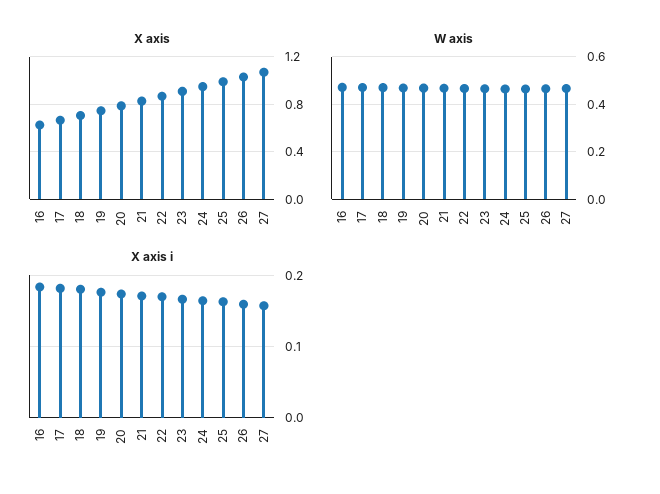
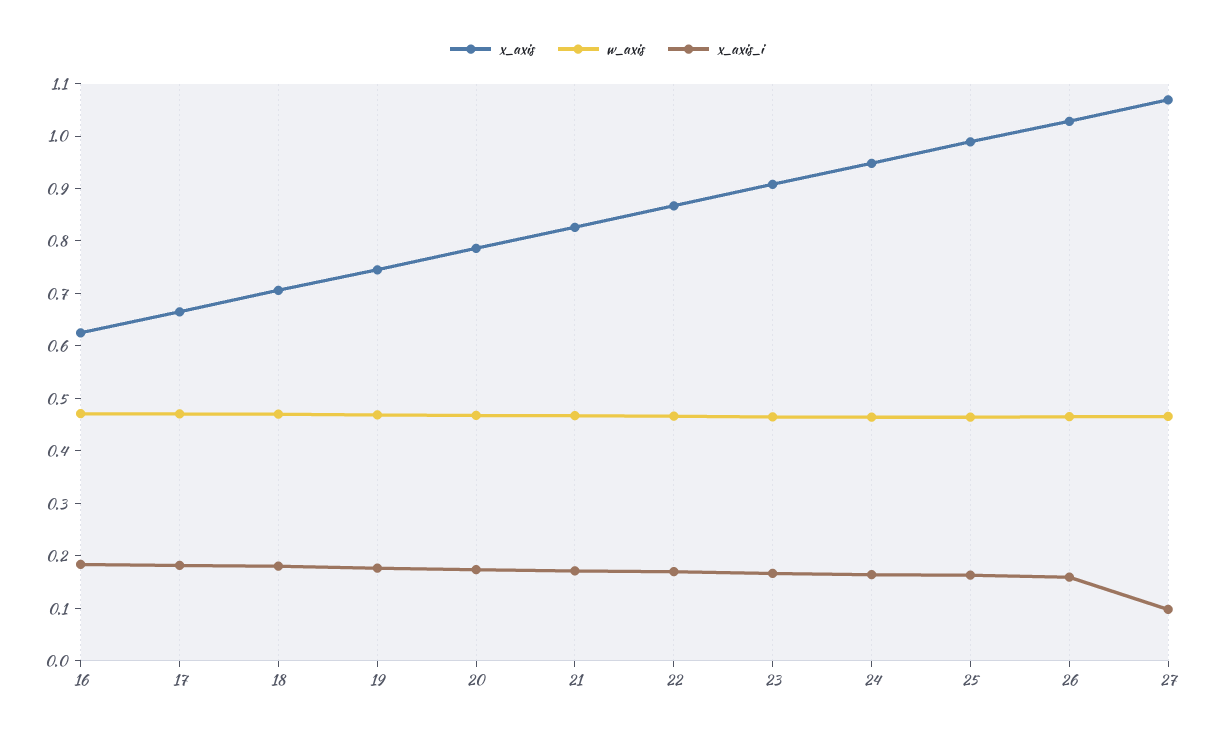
X axis i, 27: 0.16 -> 0.1

